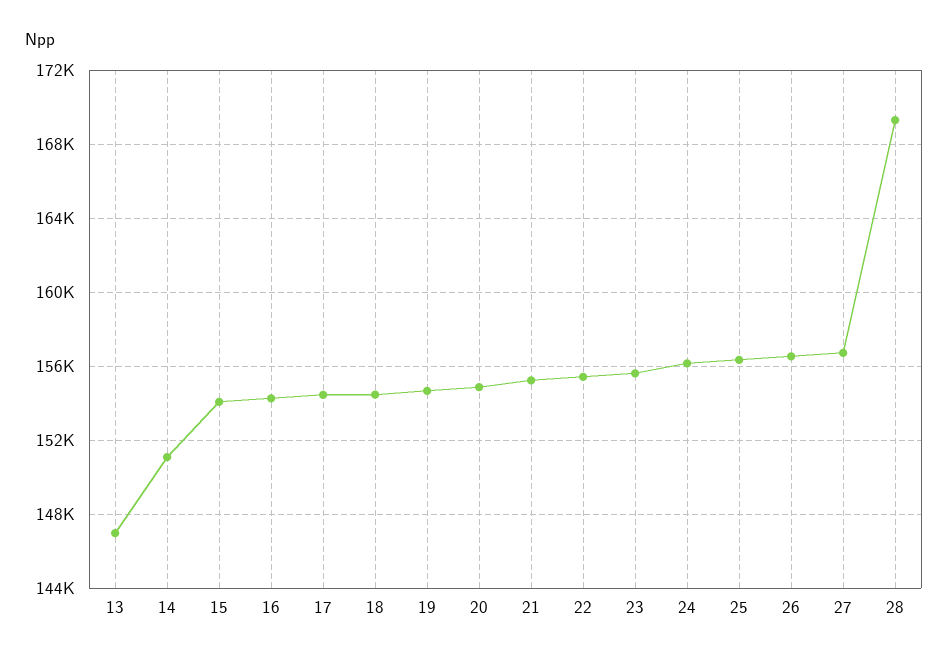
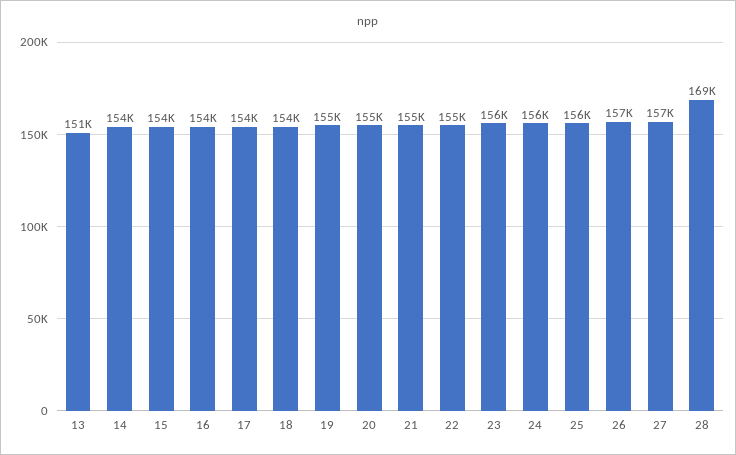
13: 147000 -> 151000
14: 151000 -> 154000

